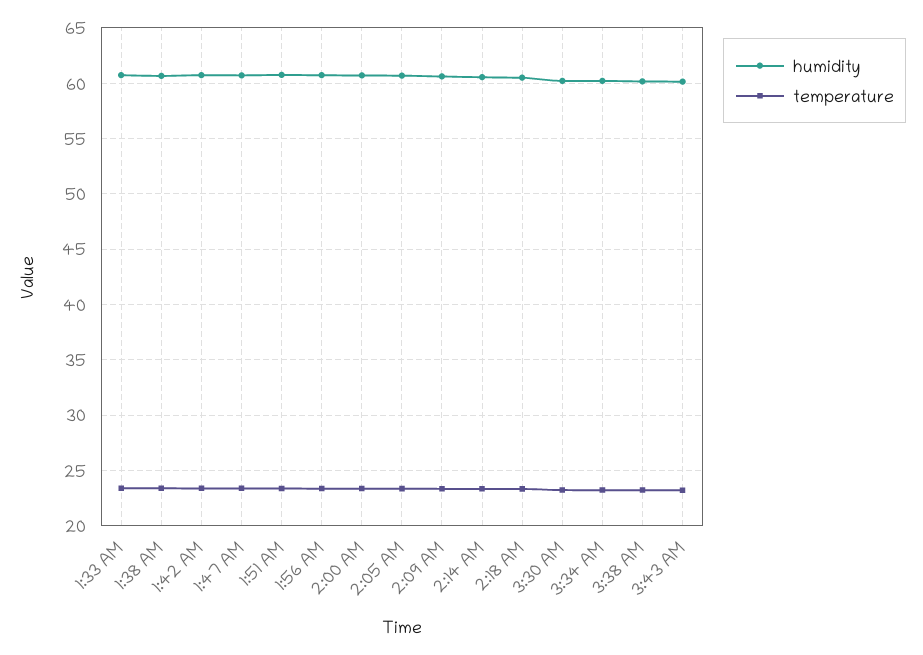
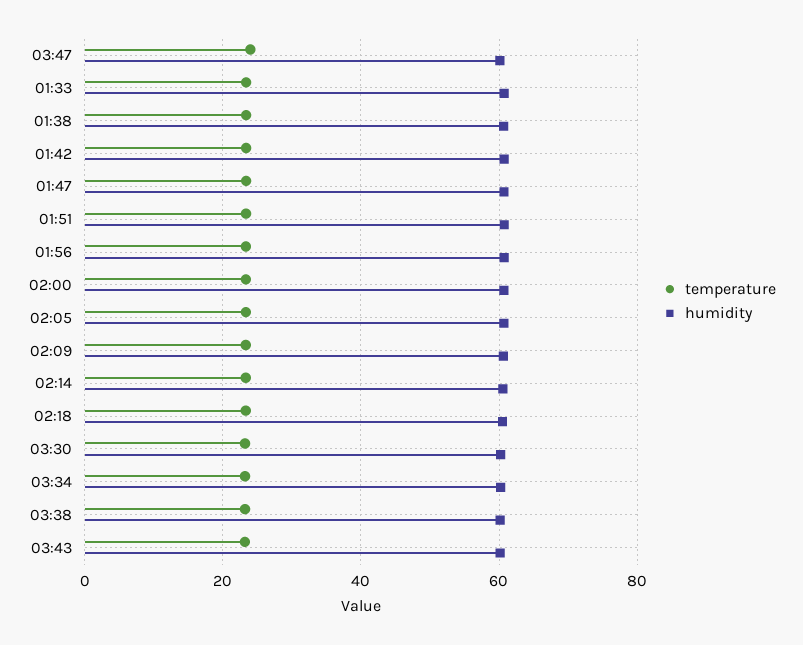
temperature, 03:47: none -> 24
humidity, 03:47: none -> 60

